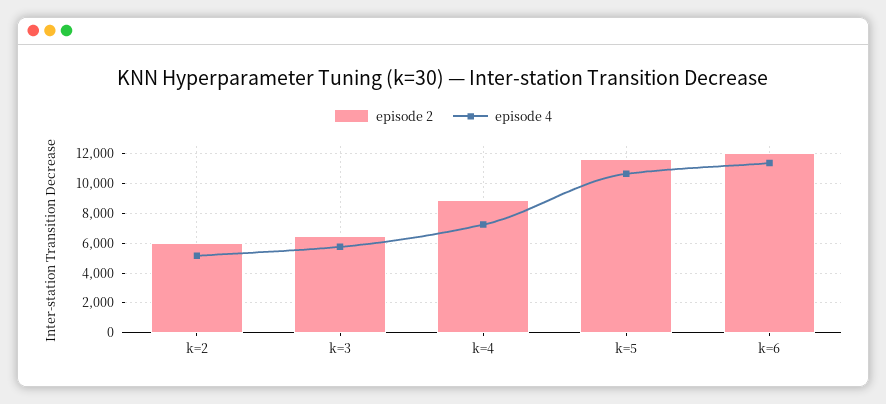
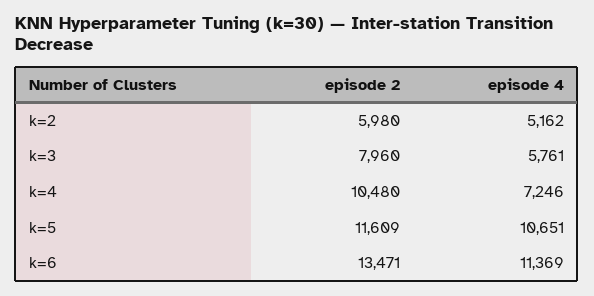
episode 2, k=3: 6500 -> 7960
episode 2, k=4: 9000 -> 10480
episode 2, k=6: 12000 -> 13471

